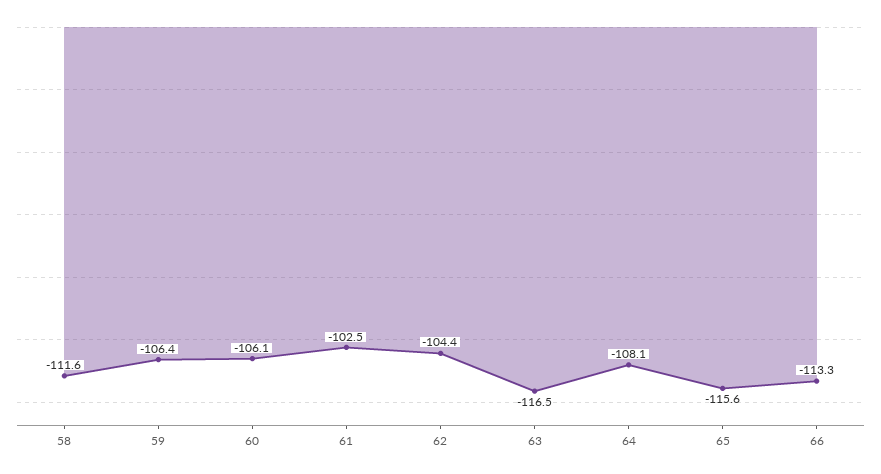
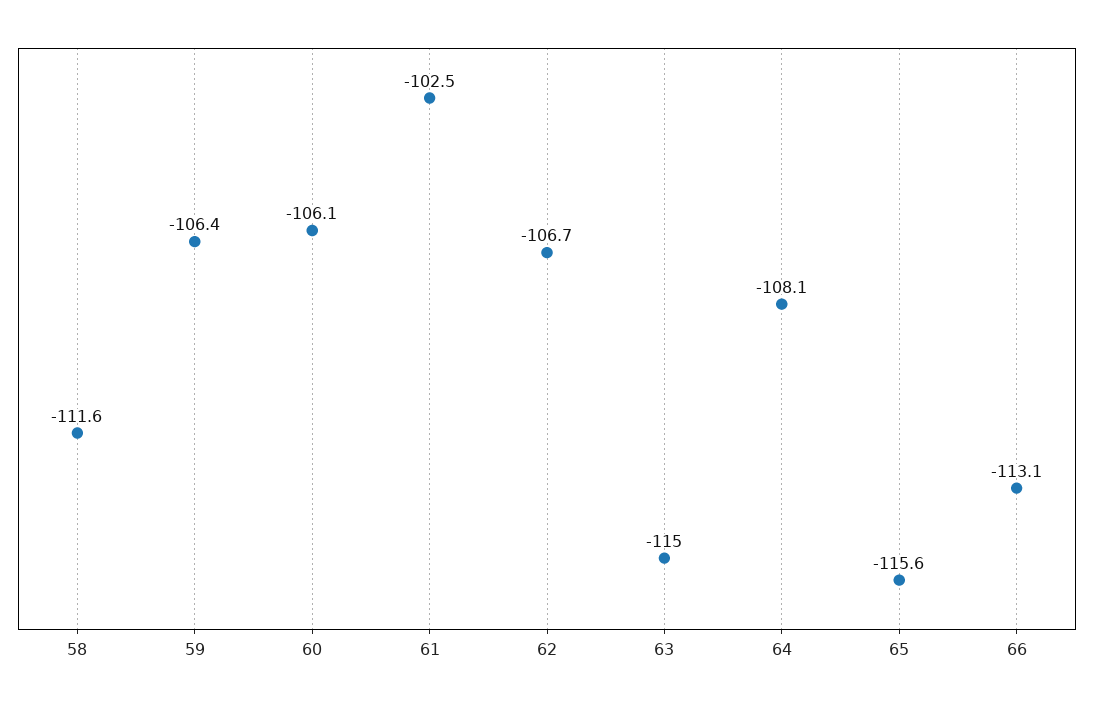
62: -104.4 -> -106.7
63: -116.5 -> -115
66: -113.3 -> -113.1

